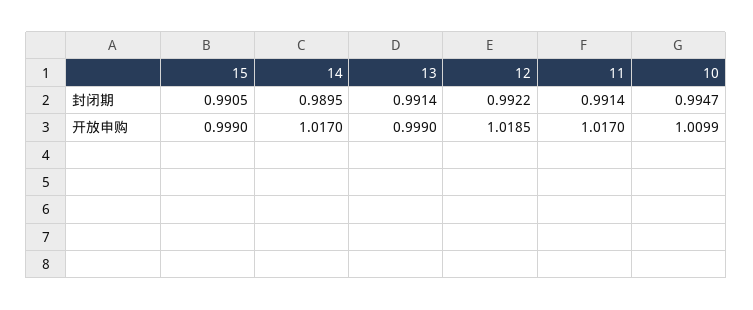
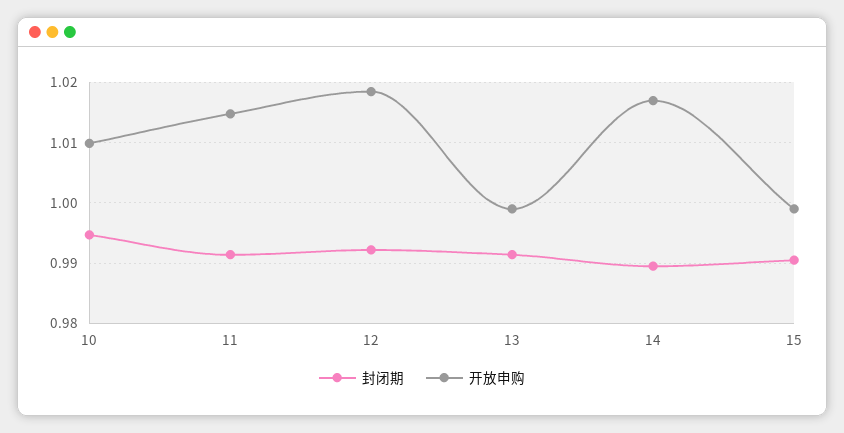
开放申购, 11: 1.017 -> 1.015

